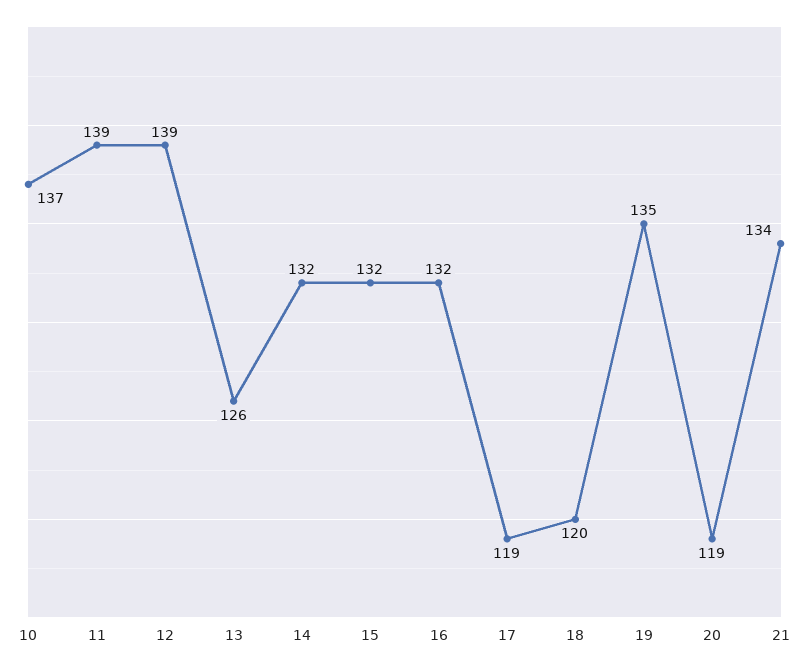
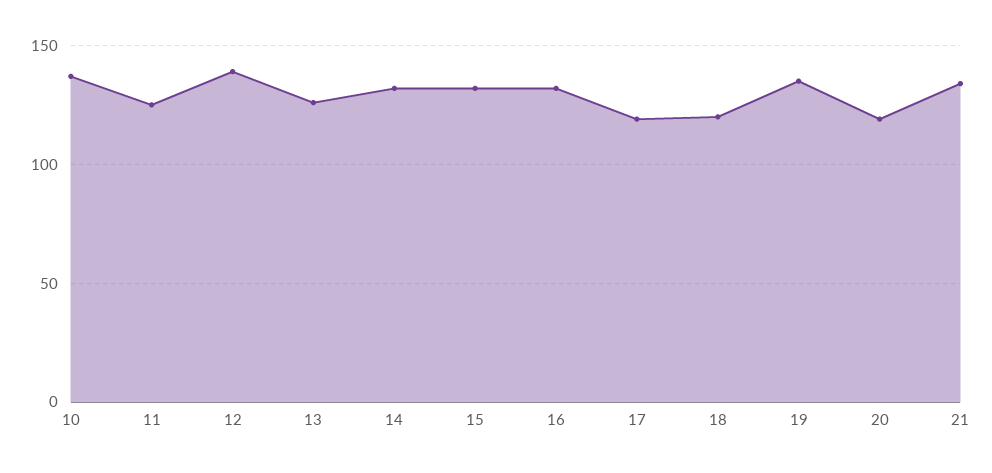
11: 139 -> 125

